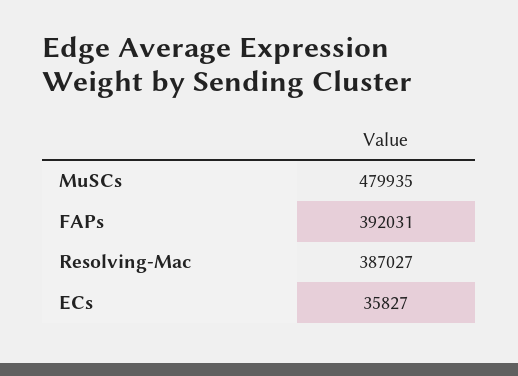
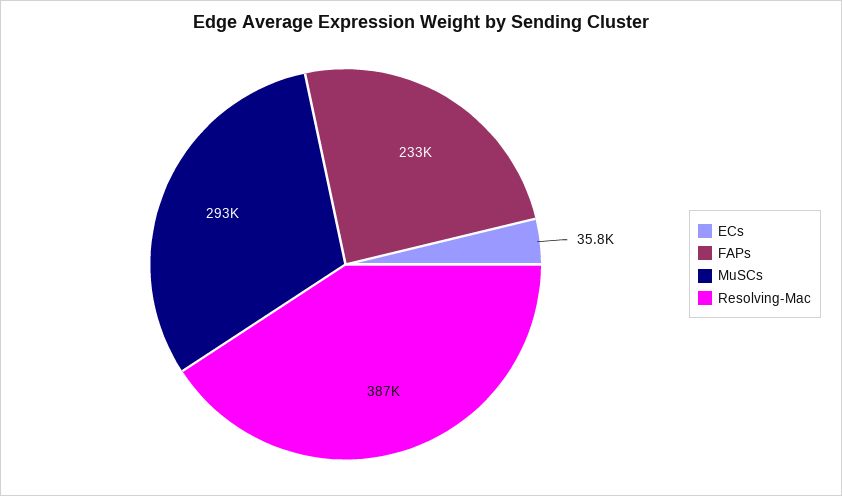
MuSCs: 479935 -> 293000
FAPs: 392031 -> 233000

